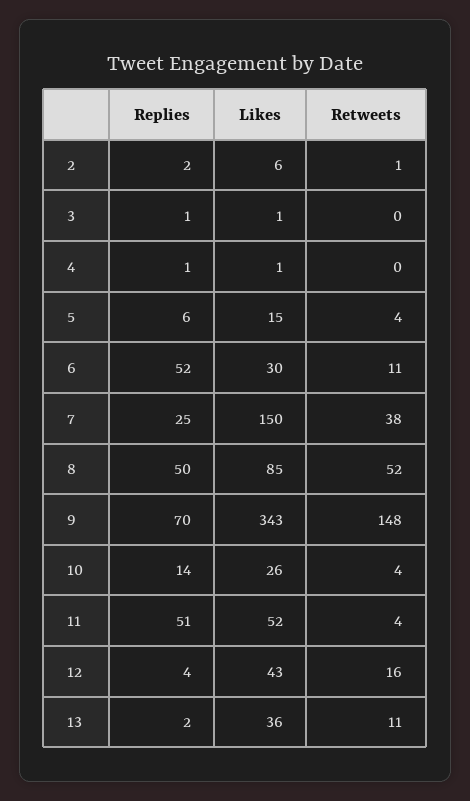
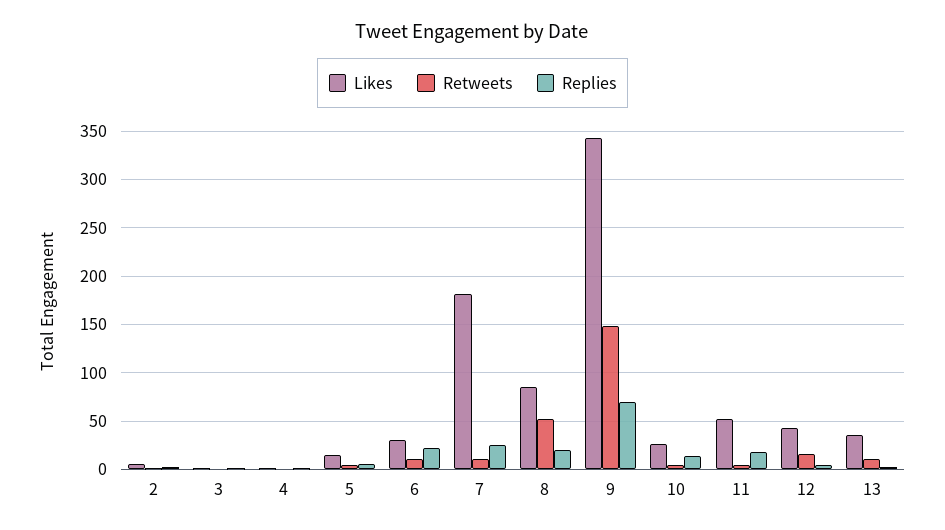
Replies, 6: 52 -> 20
Likes, 7: 150 -> 180
Retweets, 7: 38 -> 10
Replies, 8: 50 -> 20
Replies, 11: 51 -> 20

